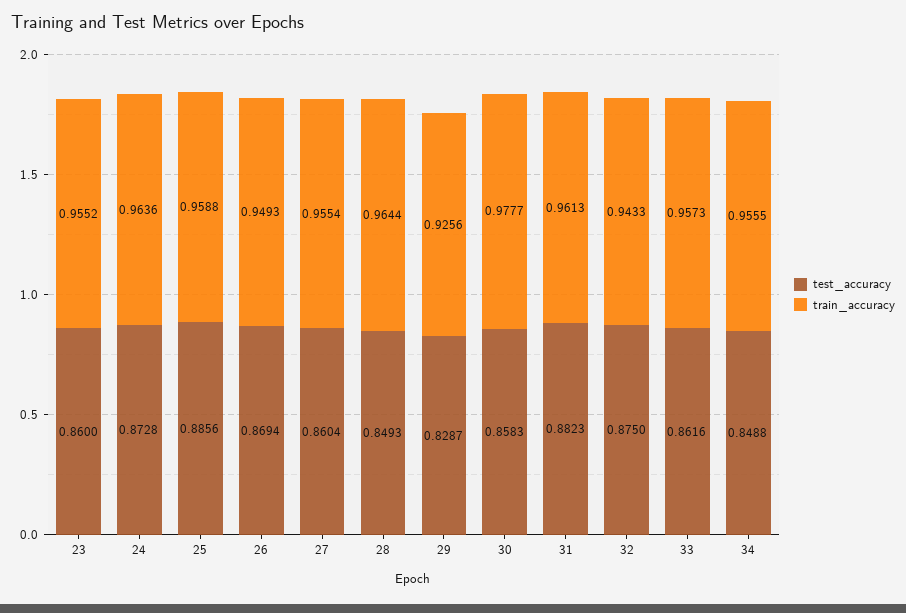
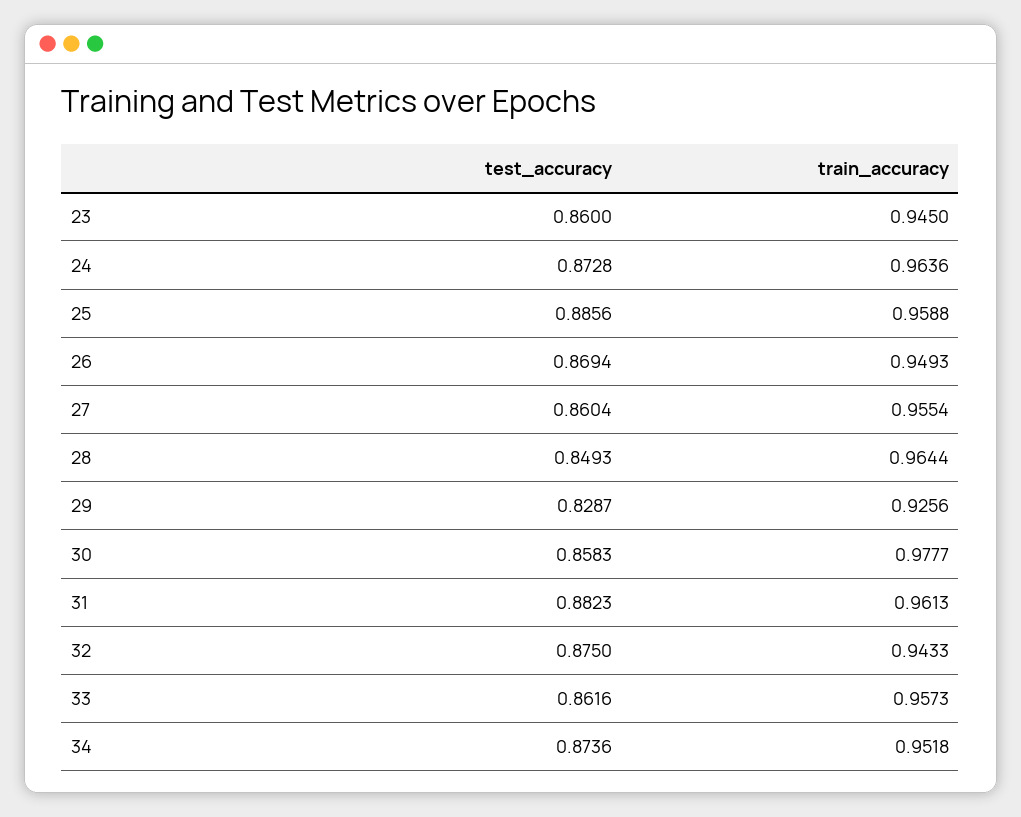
train_accuracy, 23: 0.9552 -> 0.945
test_accuracy, 34: 0.8488 -> 0.8736
train_accuracy, 34: 0.9555 -> 0.9518

